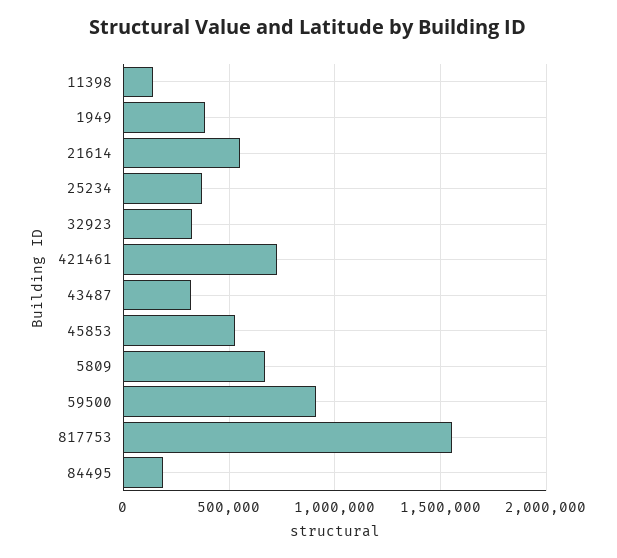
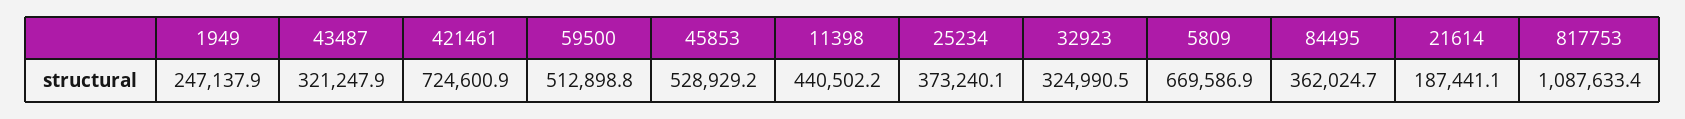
11398: 150000 -> 440502.2
1949: 400000 -> 247137.9
21614: 550000 -> 187441.1
59500: 900000 -> 512898.8
817753: 1550000 -> 1087633.4
84495: 200000 -> 362024.7

